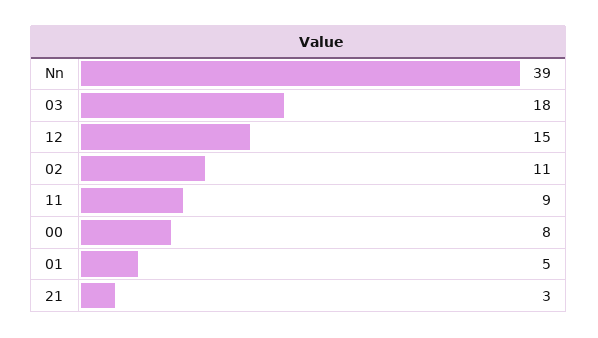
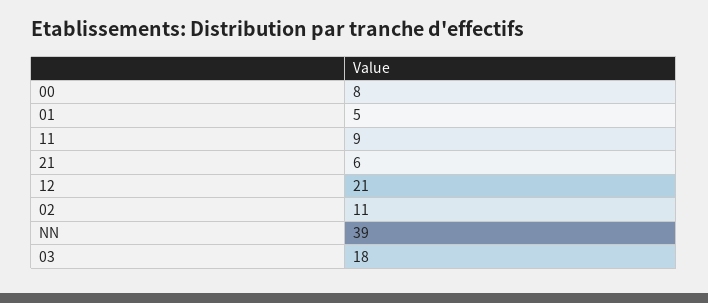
12: 15 -> 21
21: 3 -> 6

